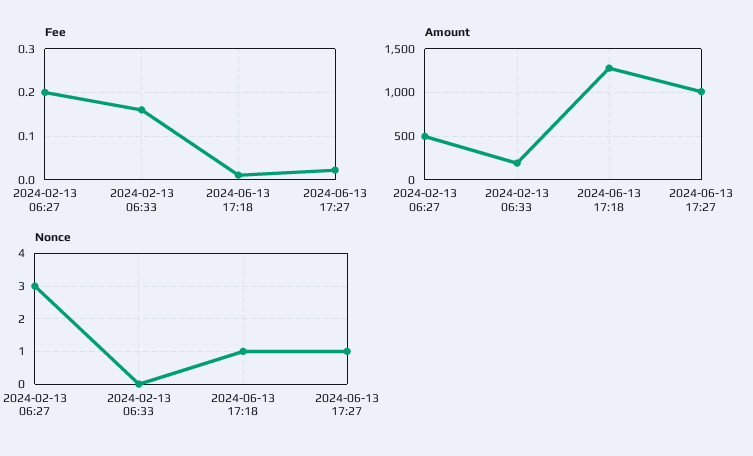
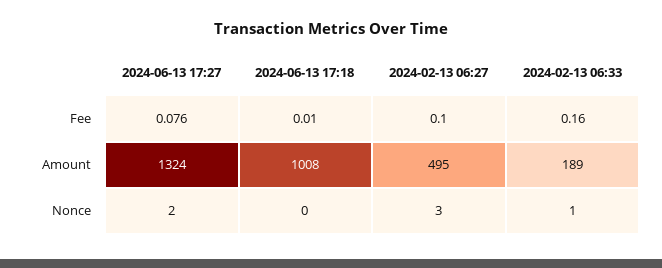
Fee, 2024-02-13 06:27: 0.2 -> 0.1
Fee, 2024-06-13 17:27: 0.02 -> 0.076
Amount, 2024-06-13 17:18: 1300 -> 1008
Amount, 2024-06-13 17:27: 1000 -> 1324
Nonce, 2024-02-13 06:33: 0 -> 1
Nonce, 2024-06-13 17:18: 1 -> 0
Nonce, 2024-06-13 17:27: 1 -> 2

